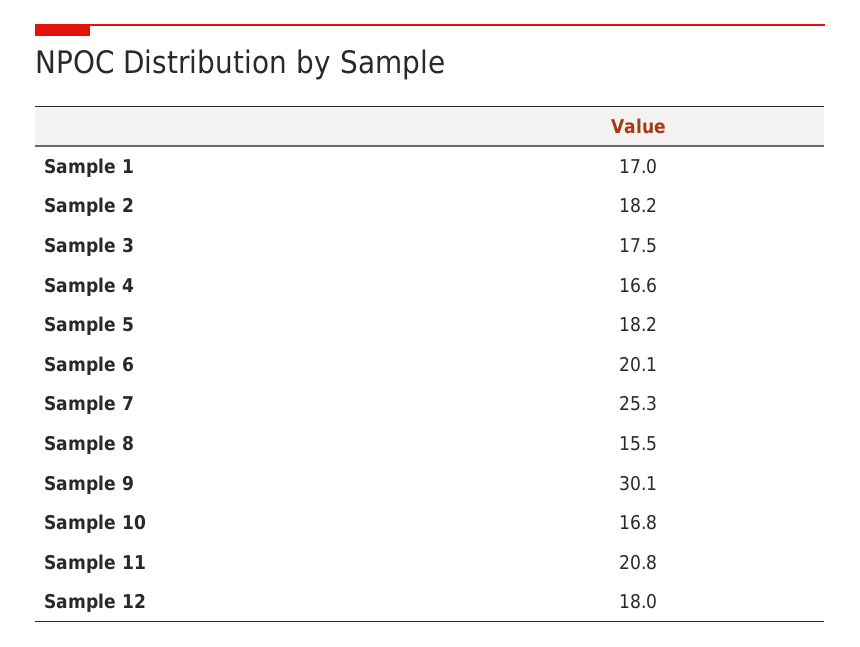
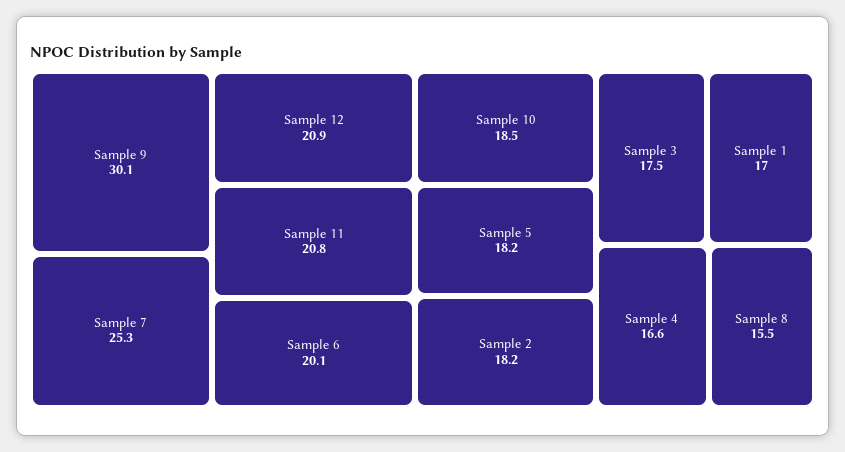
Sample 10: 16.8 -> 18.5
Sample 12: 18 -> 20.9

